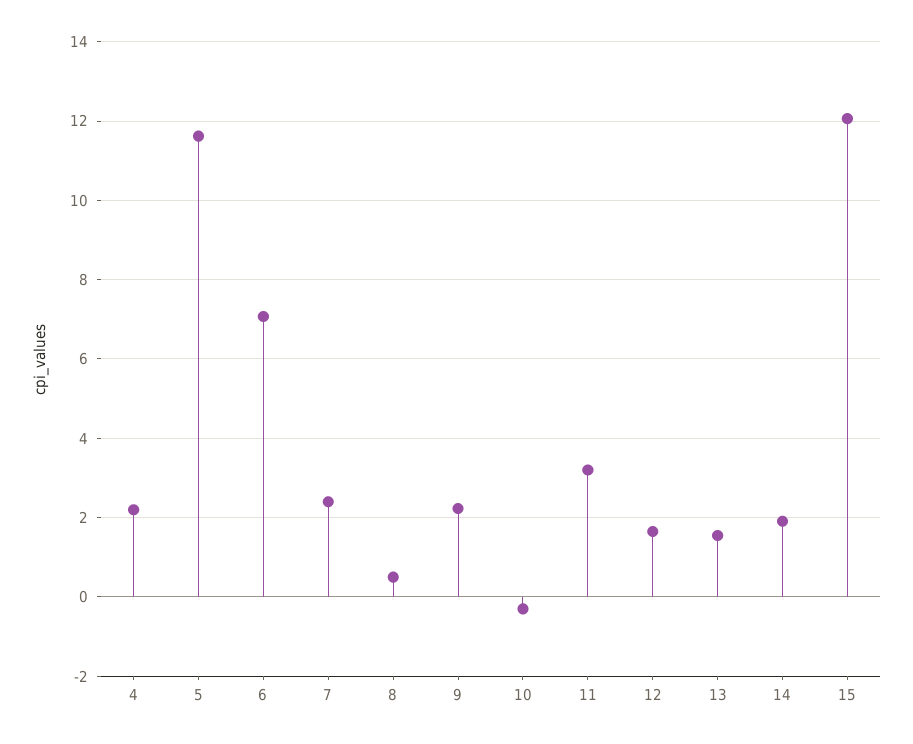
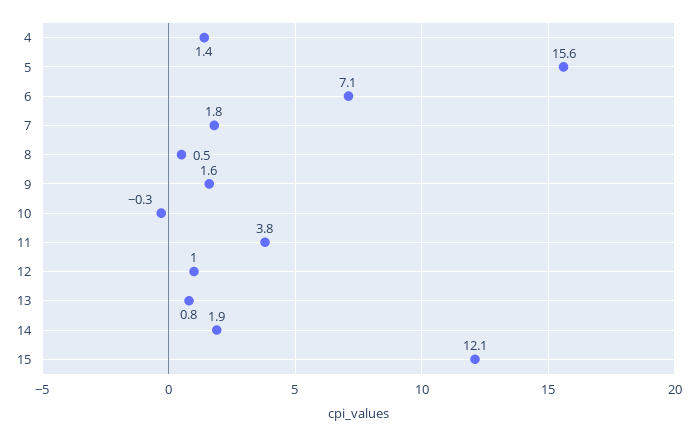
4: 2.2 -> 1.4
5: 11.6 -> 15.6
7: 2.4 -> 1.8
9: 2.2 -> 1.6
11: 3.2 -> 3.8
12: 1.6 -> 1
13: 1.6 -> 0.8

